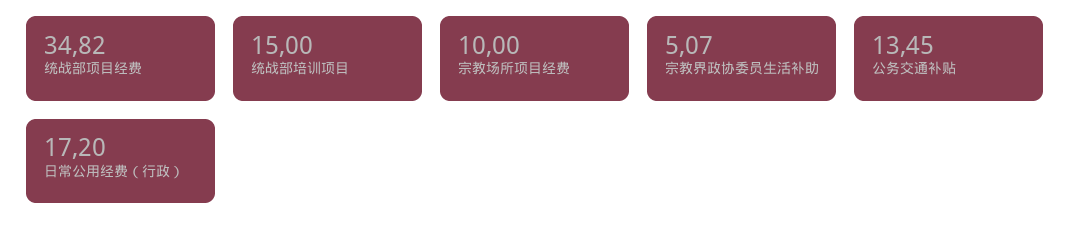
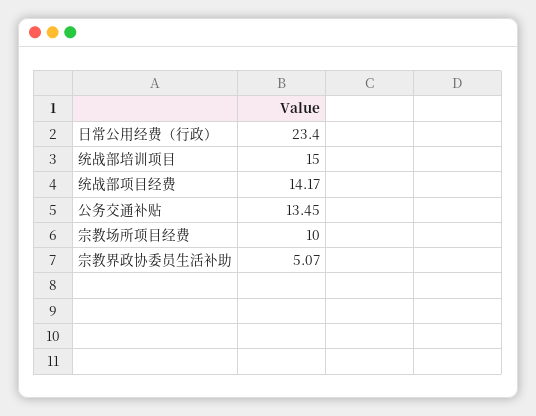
统战部项目经费: 34.82 -> 14.17
日常公用经费（行政）: 17.2 -> 23.4

